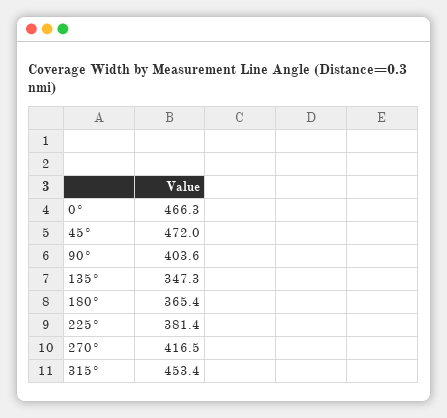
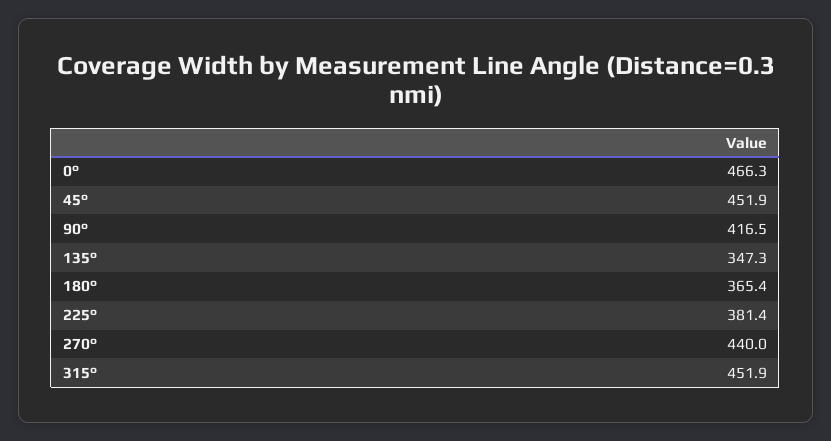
45°: 472 -> 451.9
90°: 403.6 -> 416.5
270°: 416.5 -> 440
315°: 453.4 -> 451.9

